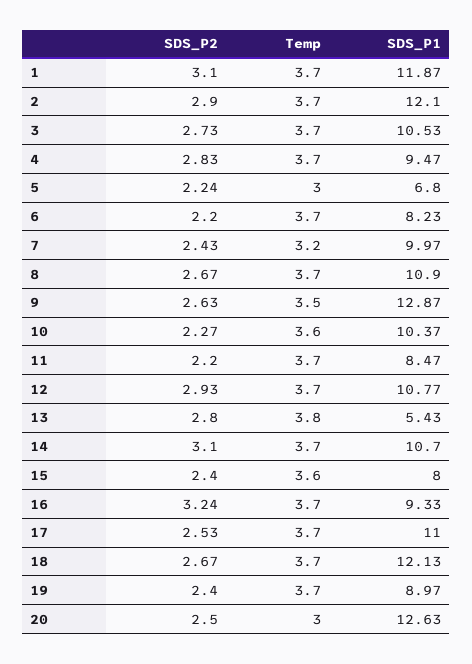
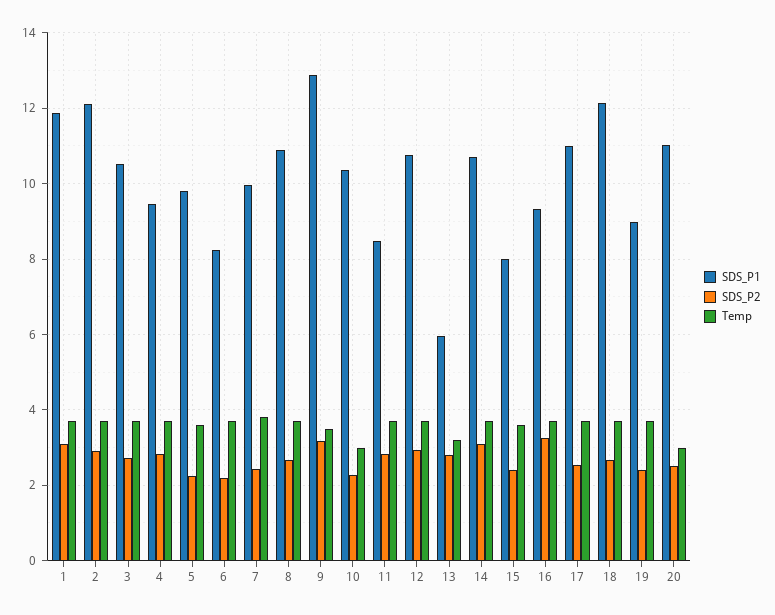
Temp, 5: 3 -> 3.6
SDS_P1, 5: 6.8 -> 9.8
Temp, 7: 3.2 -> 3.8
SDS_P2, 9: 2.63 -> 3.2
Temp, 10: 3.6 -> 3
SDS_P2, 11: 2.2 -> 2.8
Temp, 13: 3.8 -> 3.2
SDS_P1, 13: 5.43 -> 6
SDS_P1, 20: 12.63 -> 11

